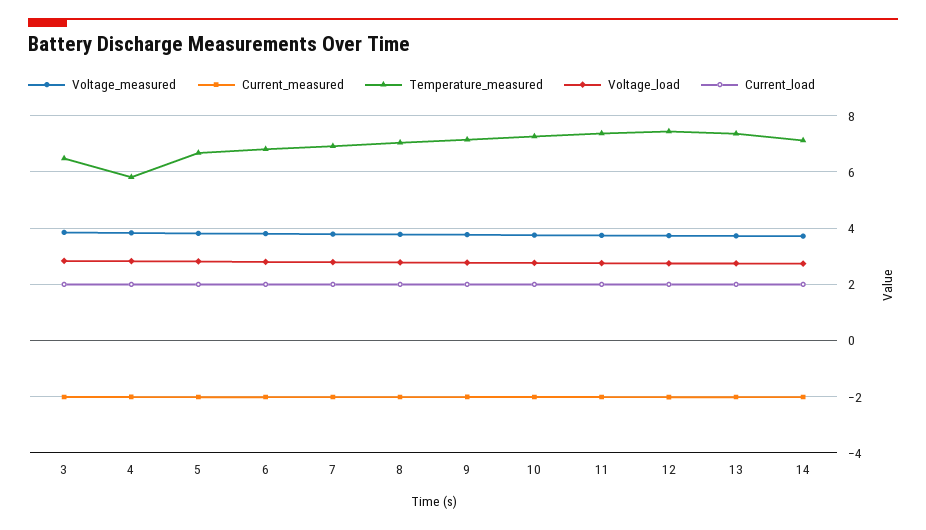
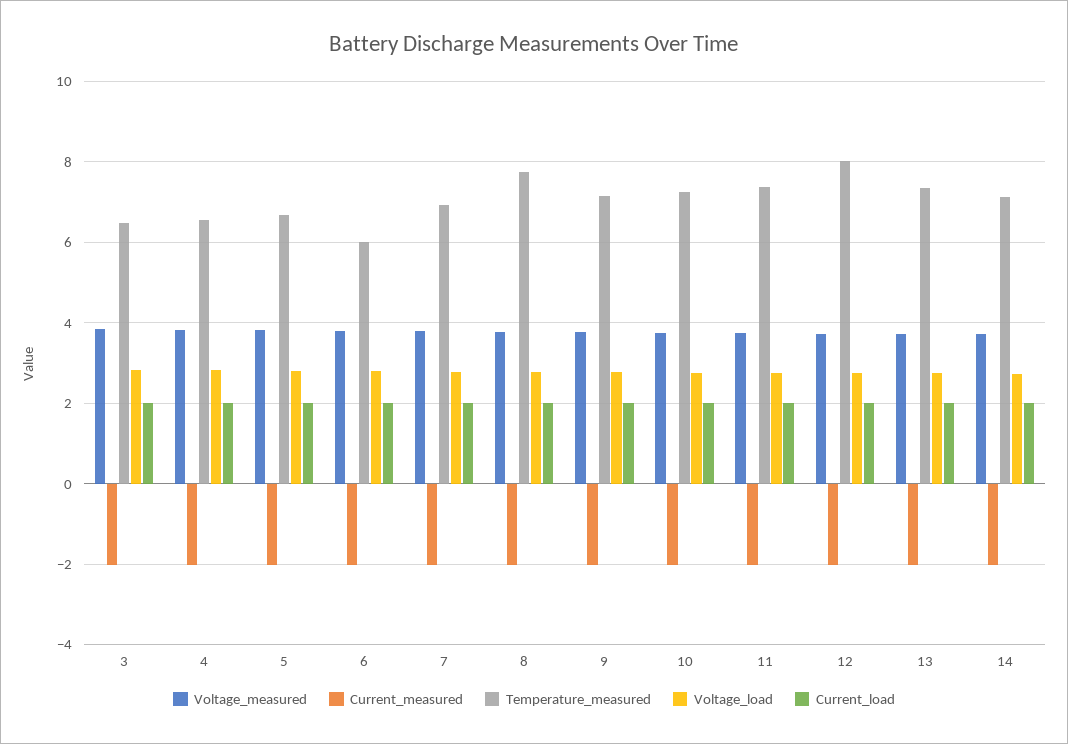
Temperature_measured, 4: 5.75 -> 6.6
Temperature_measured, 6: 6.75 -> 6
Temperature_measured, 8: 7 -> 7.8
Temperature_measured, 12: 7.5 -> 8

